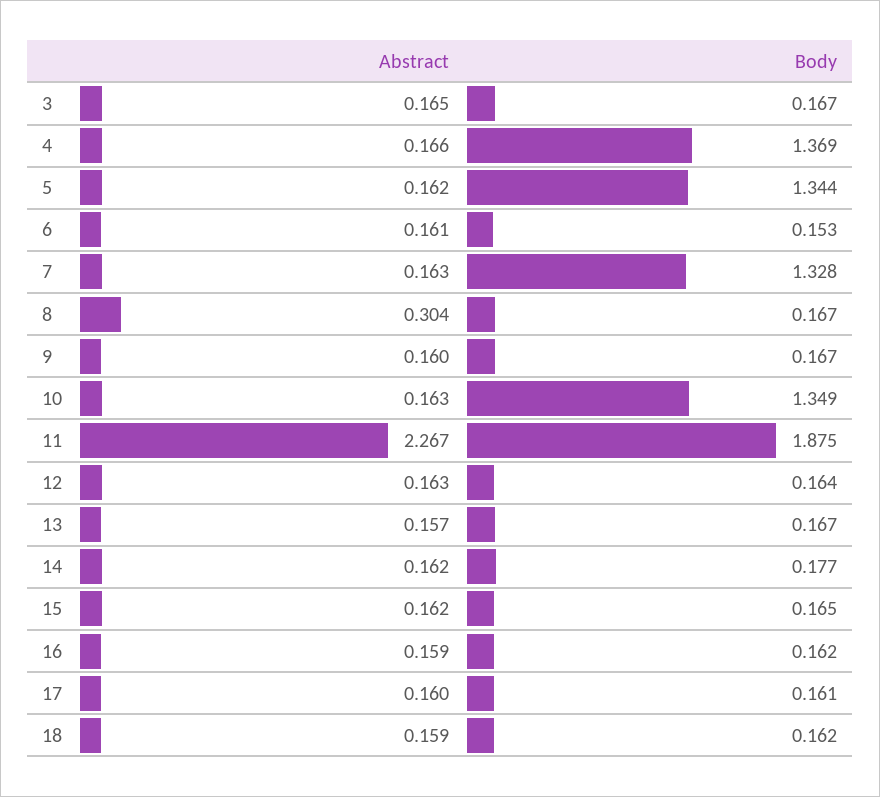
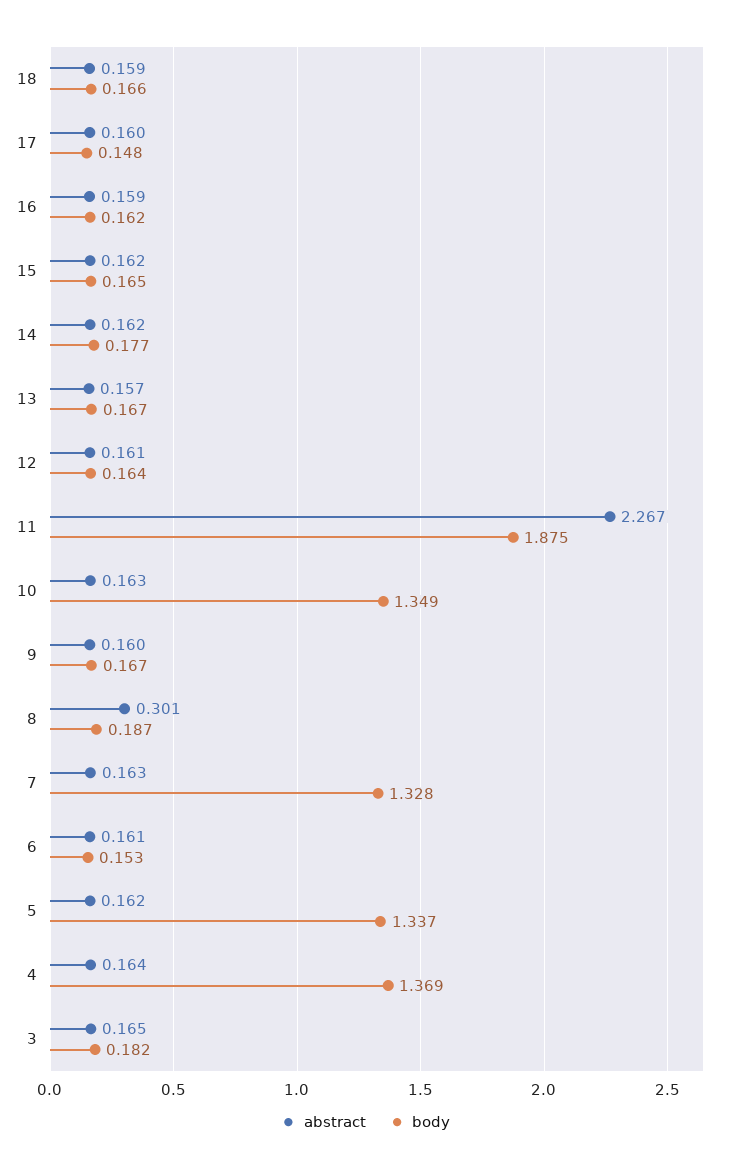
Body, 3: 0.167 -> 0.182
Abstract, 4: 0.166 -> 0.164
Body, 5: 1.344 -> 1.337
Abstract, 8: 0.304 -> 0.301
Body, 8: 0.167 -> 0.187
Abstract, 12: 0.163 -> 0.161
Body, 17: 0.161 -> 0.148
Body, 18: 0.162 -> 0.166

